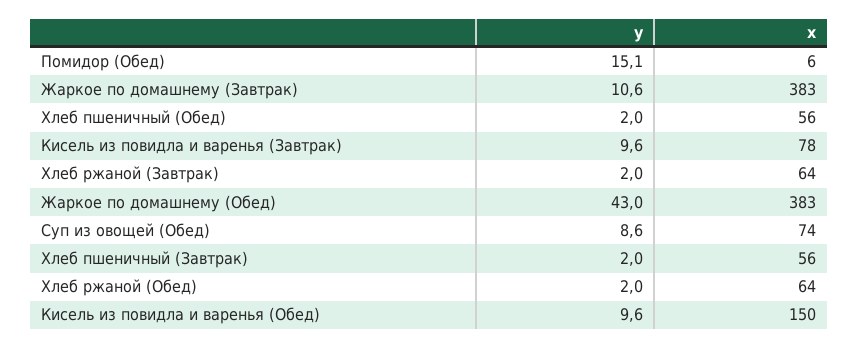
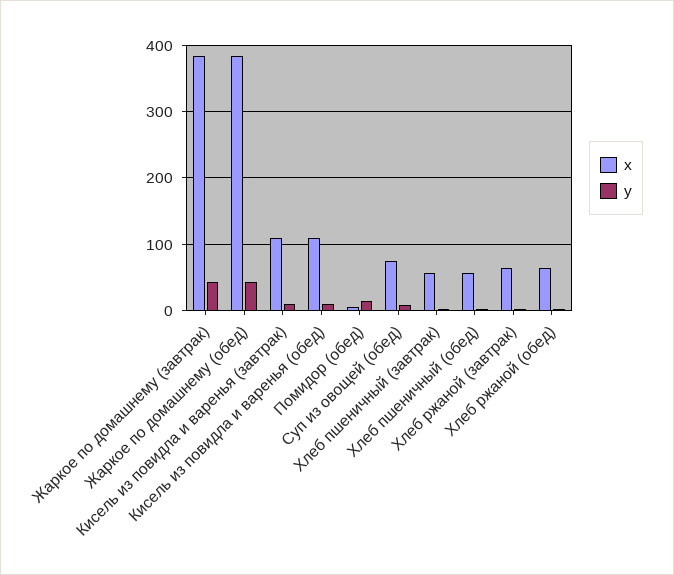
y, Жаркое по домашнему (Завтрак): 10.6 -> 40
x, Кисель из повидла и варенья (Завтрак): 78 -> 110
x, Кисель из повидла и варенья (Обед): 150 -> 110

